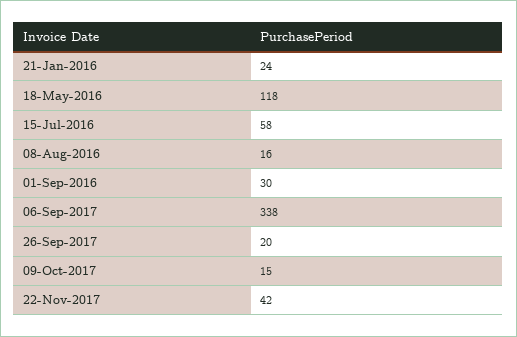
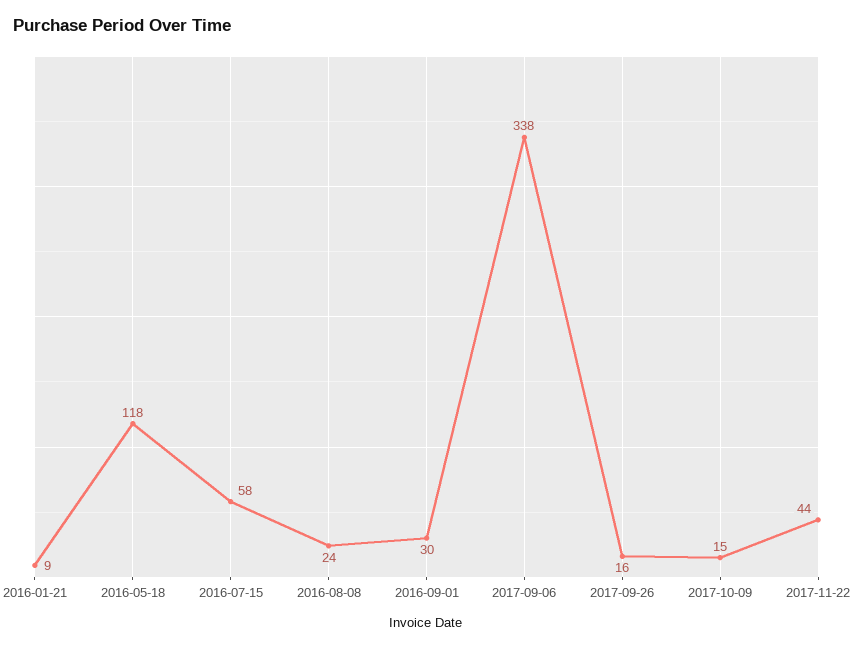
21-Jan-2016: 24 -> 9
08-Aug-2016: 16 -> 24
26-Sep-2017: 20 -> 16
22-Nov-2017: 42 -> 44

